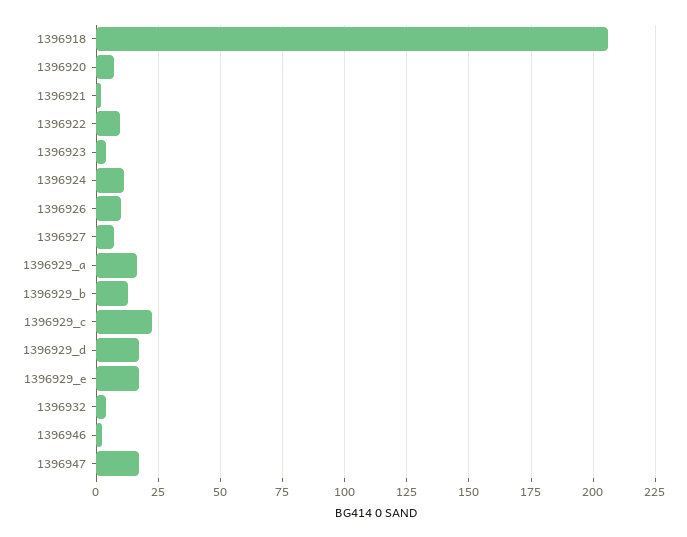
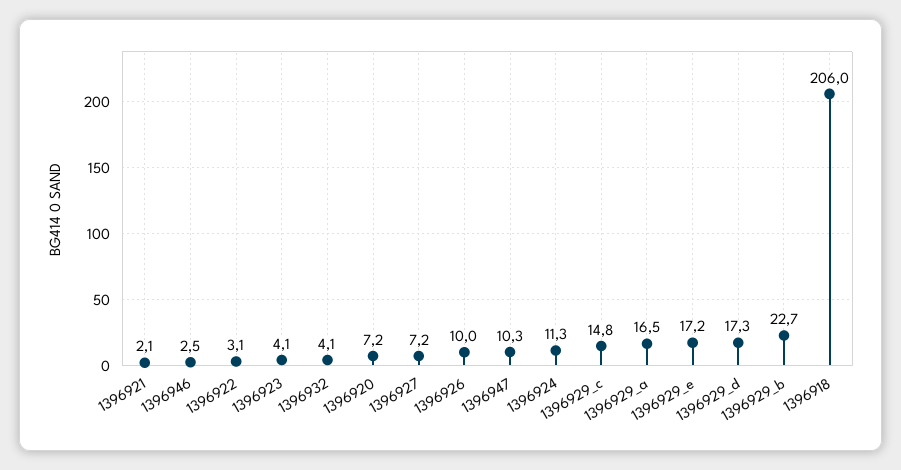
1396922: 10 -> 3.1
1396929_b: 12.5 -> 22.7
1396929_c: 22.5 -> 14.8
1396947: 17.5 -> 10.3

